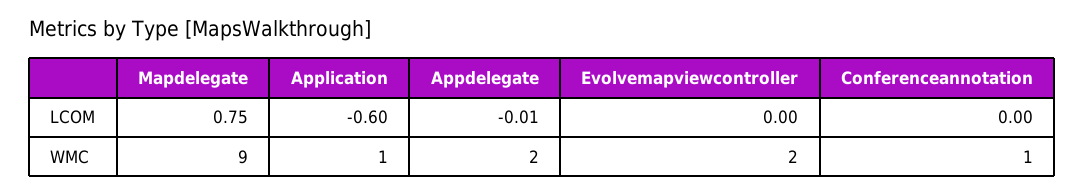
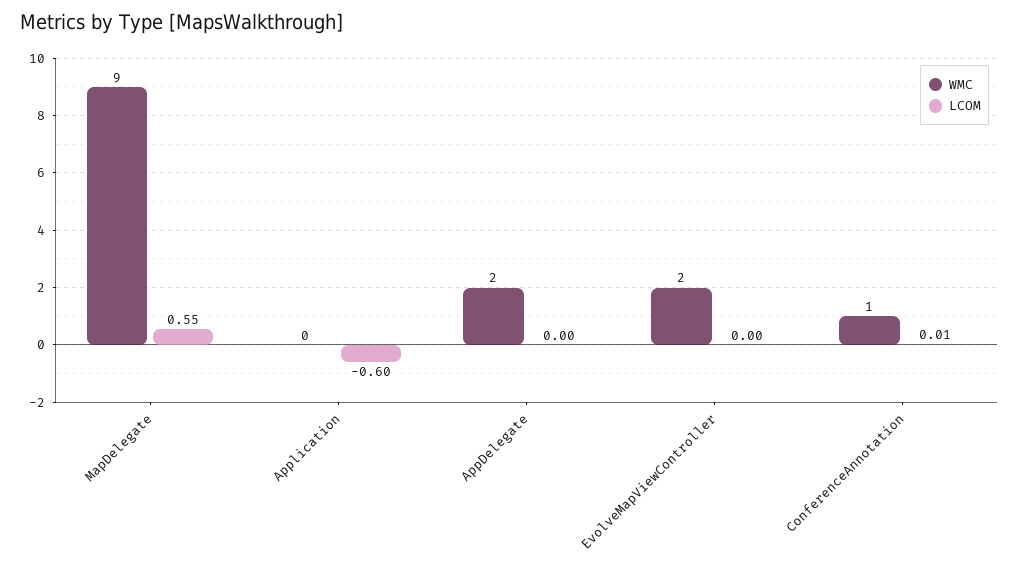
LCOM, Mapdelegate: 0.75 -> 0.55
LCOM, Appdelegate: -0.01 -> 0
LCOM, Conferenceannotation: 0 -> 0.01
WMC, Application: 1 -> 0

